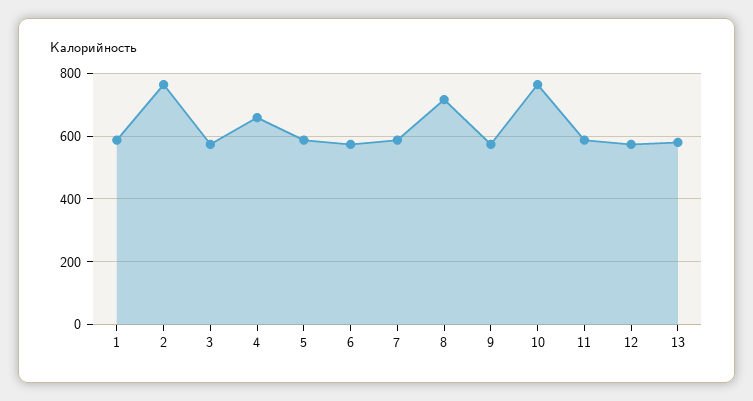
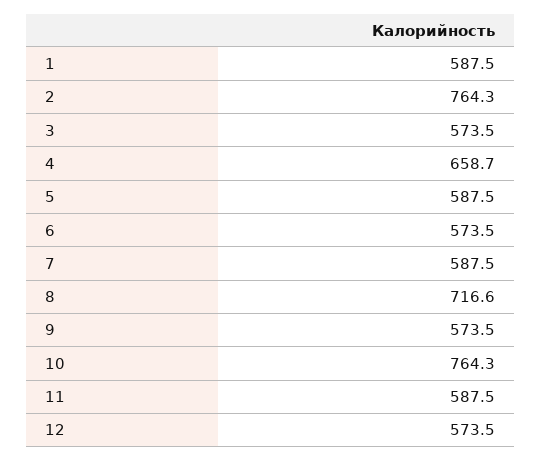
13: 580 -> none

